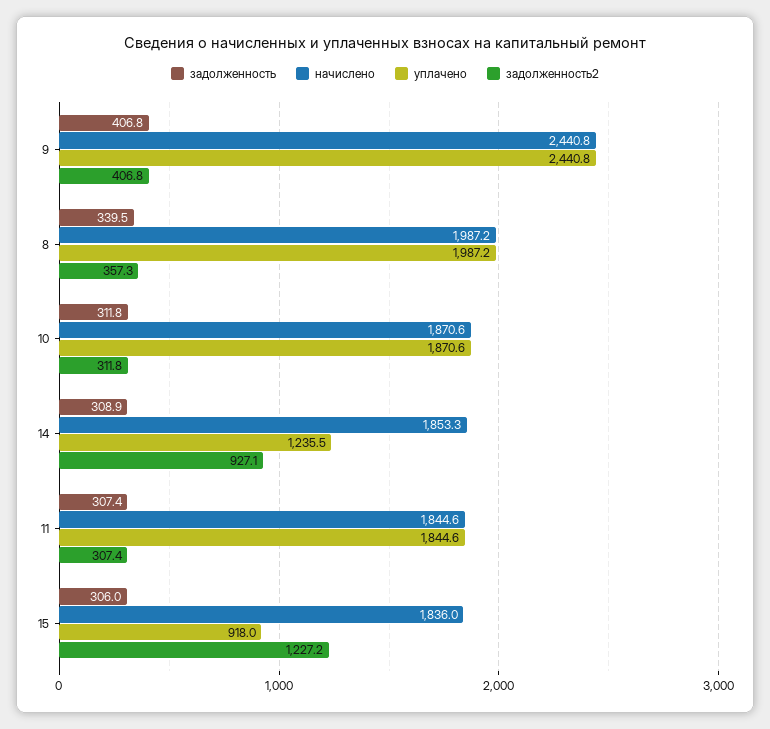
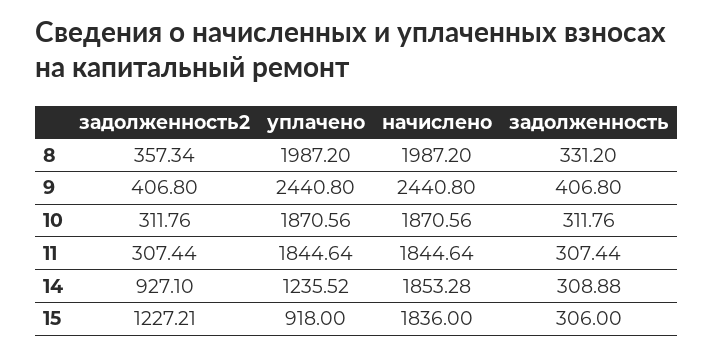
задолженность, 8: 339.5 -> 331.2

